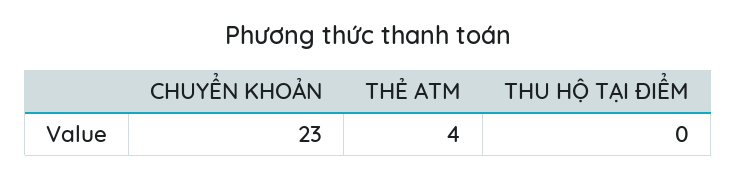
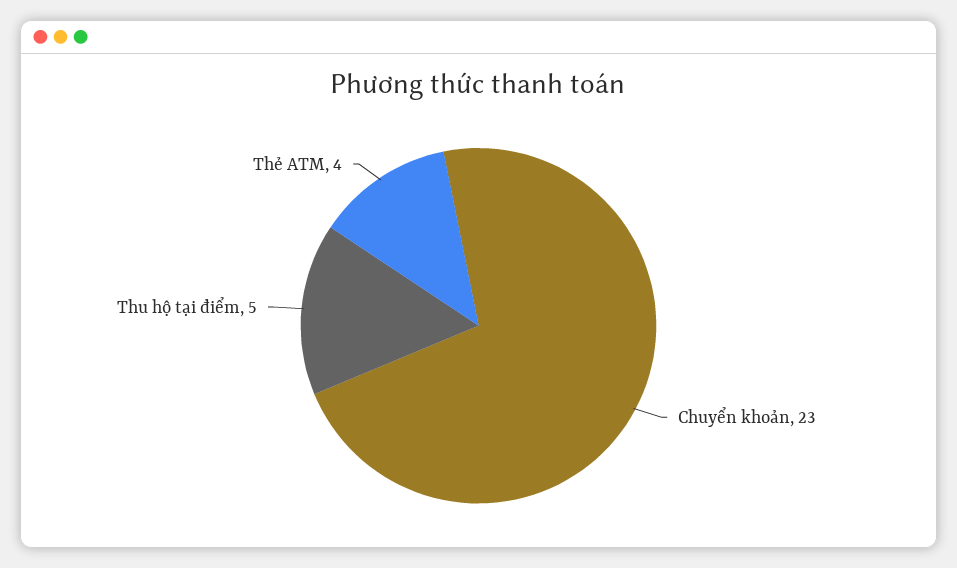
THU HỘ TẠI ĐIỂM: 0 -> 5

